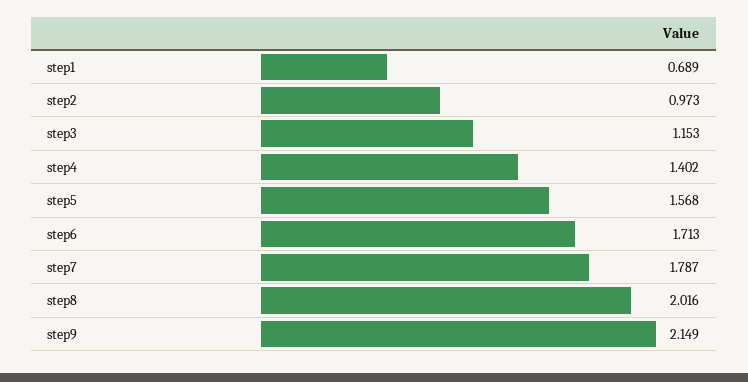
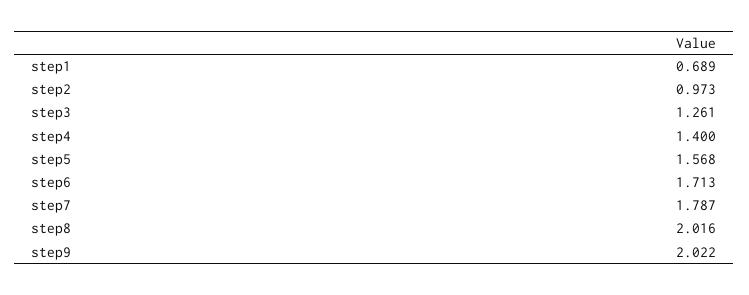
step3: 1.153 -> 1.261
step4: 1.402 -> 1.4
step9: 2.149 -> 2.022

